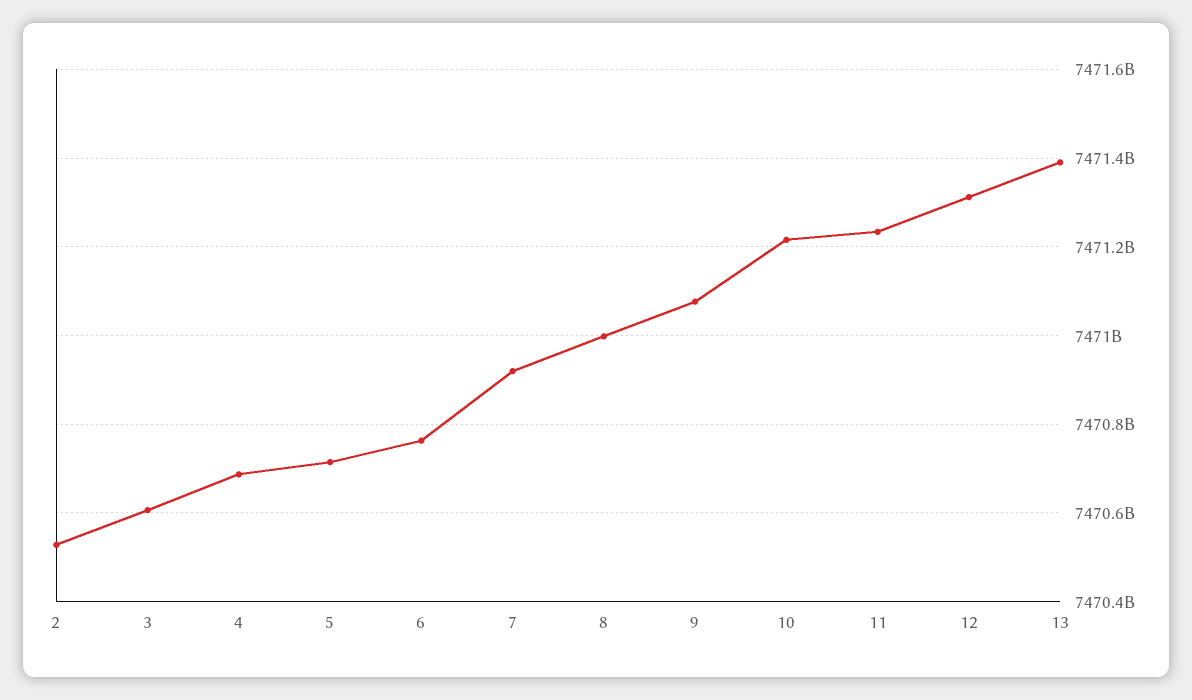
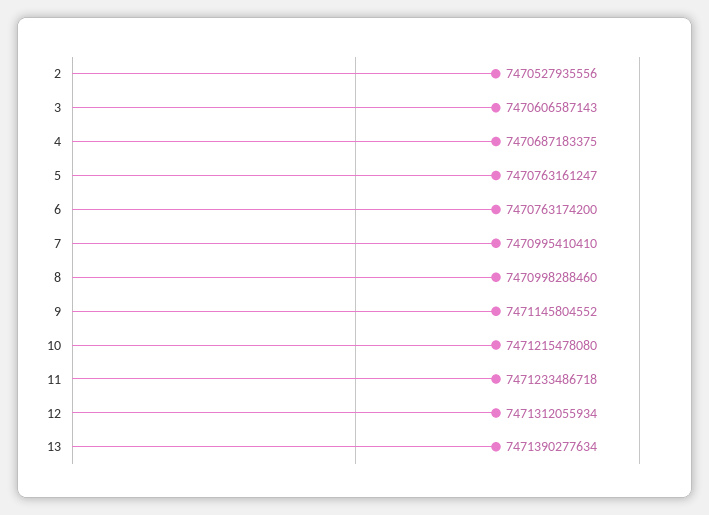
5: 7470720000000 -> 7470763161247
7: 7470920000000 -> 7470995410410
9: 7471080000000 -> 7471145804552

